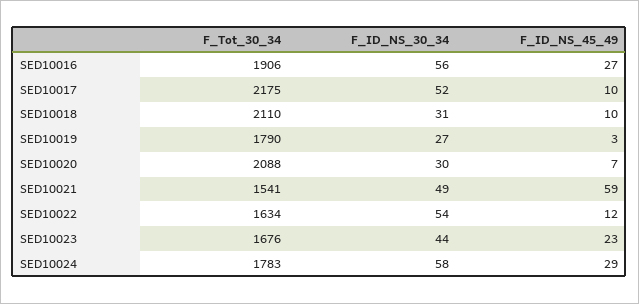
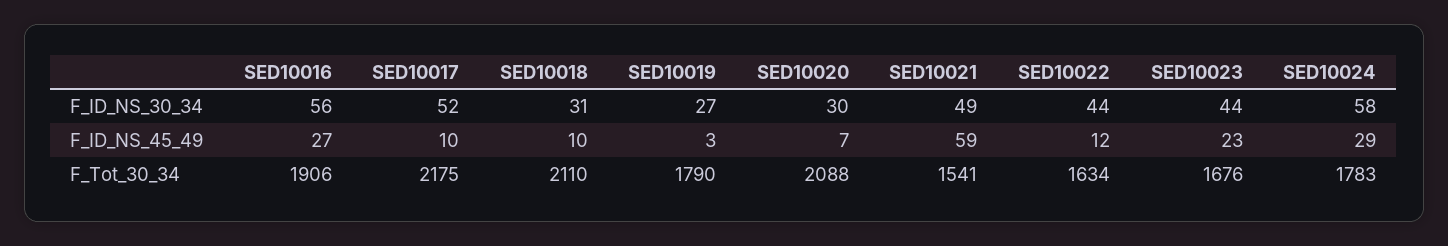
F_ID_NS_30_34, SED10022: 54 -> 44

